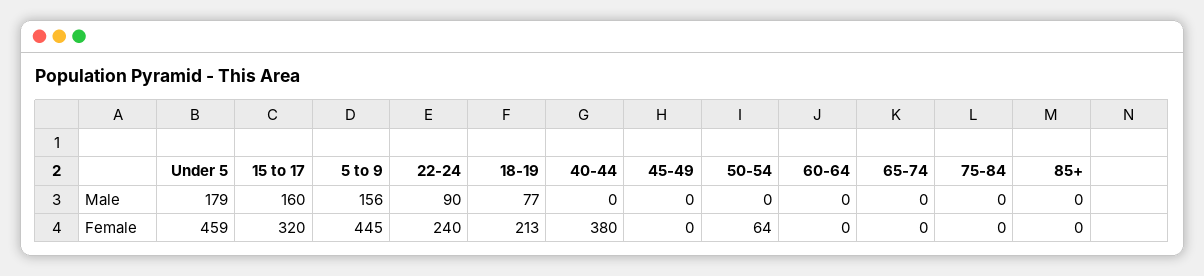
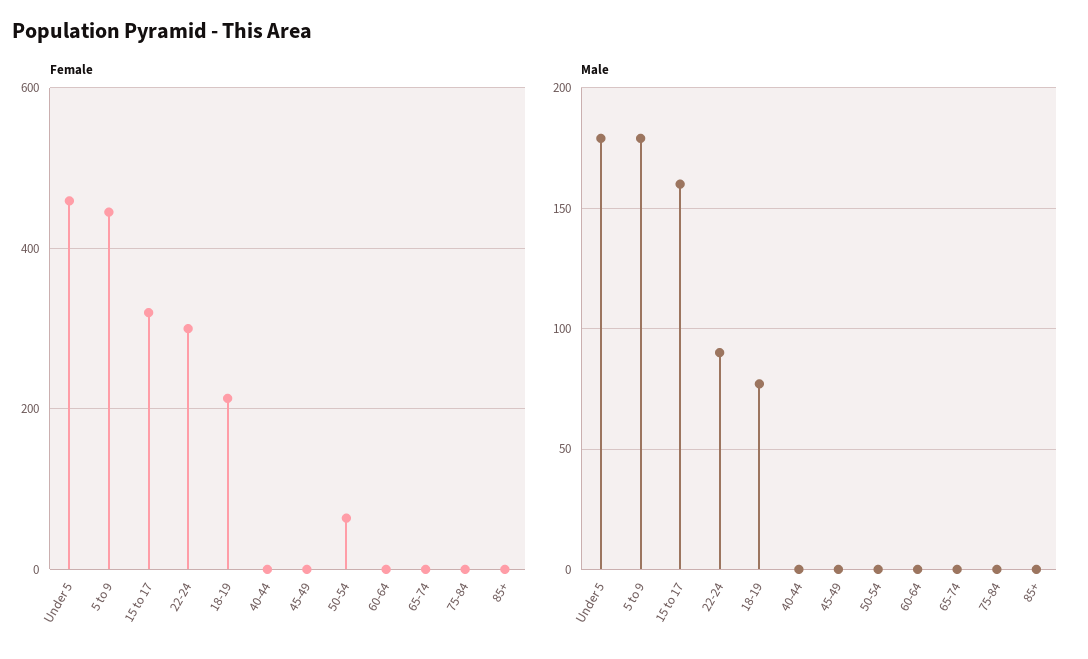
Male, 5 to 9: 156 -> 180
Female, 22-24: 240 -> 300
Female, 40-44: 380 -> 0

